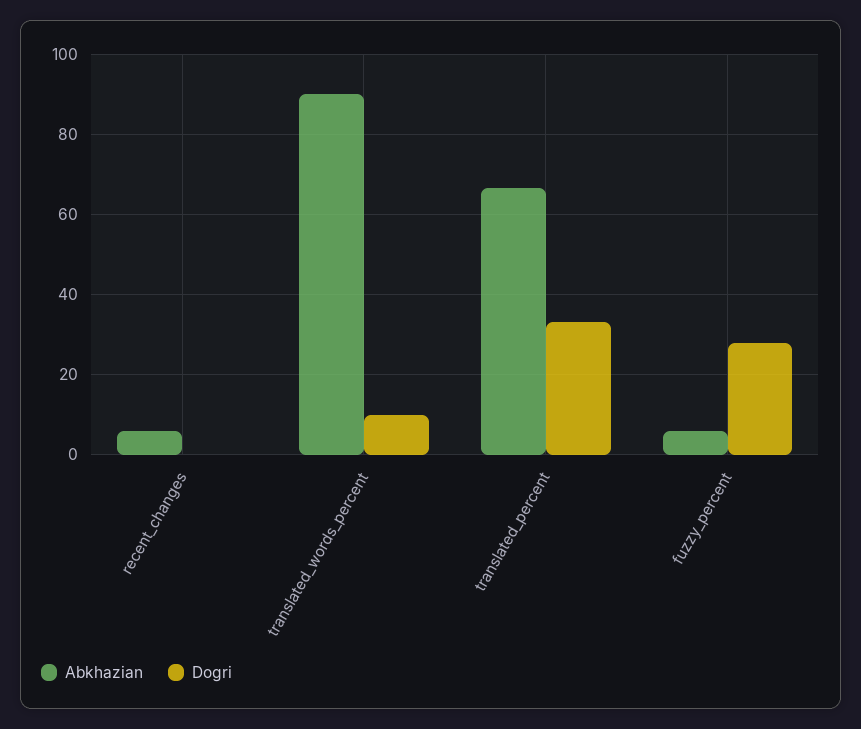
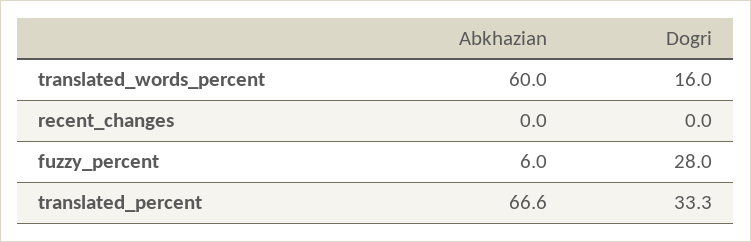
Abkhazian, recent_changes: 6 -> 0
Abkhazian, translated_words_percent: 90 -> 60
Dogri, translated_words_percent: 10 -> 16

